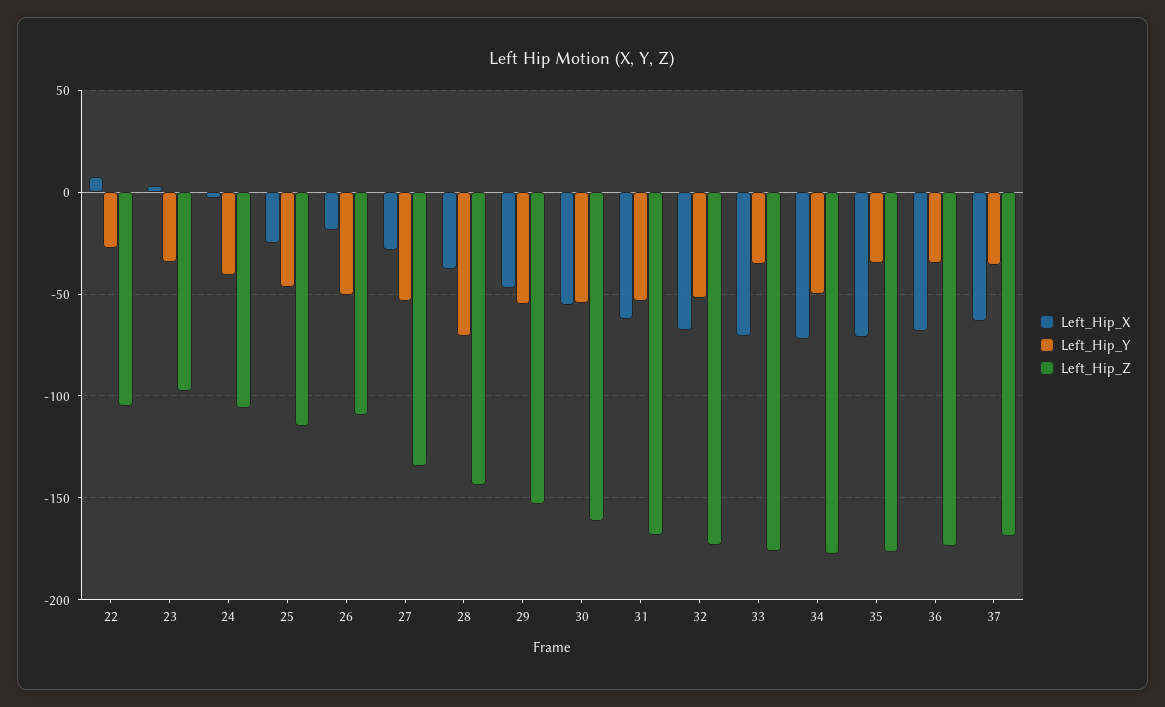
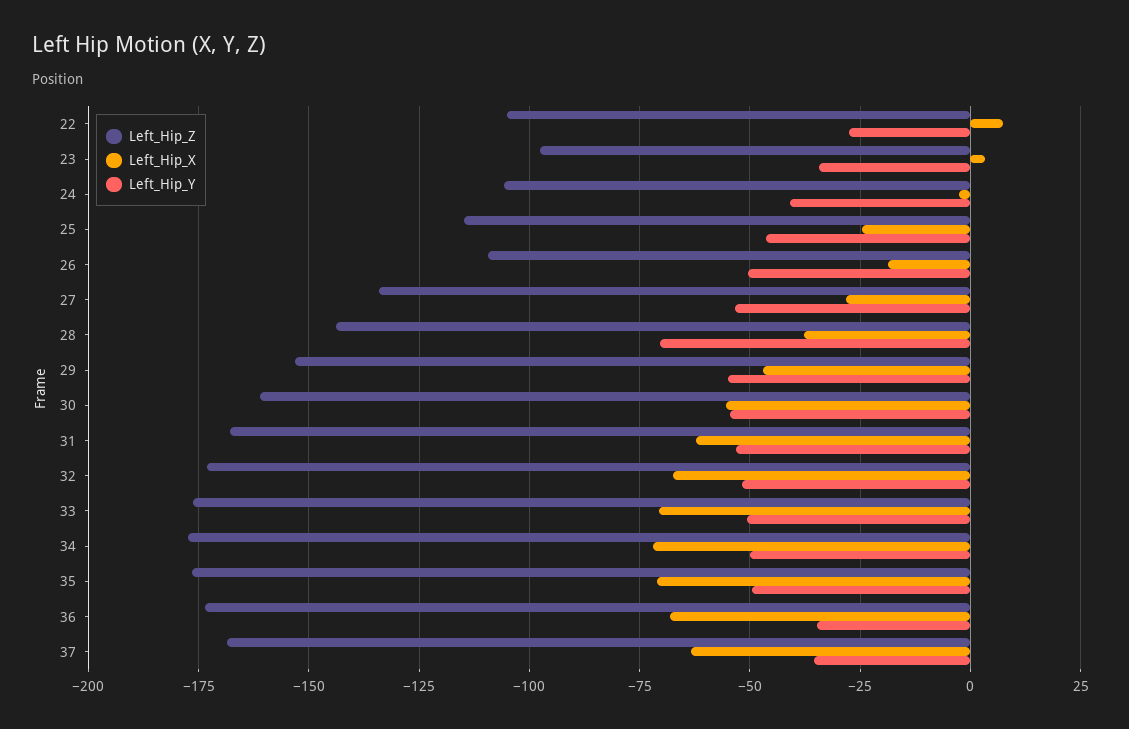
Left_Hip_Y, 33: -35 -> -50
Left_Hip_Y, 35: -35 -> -50

